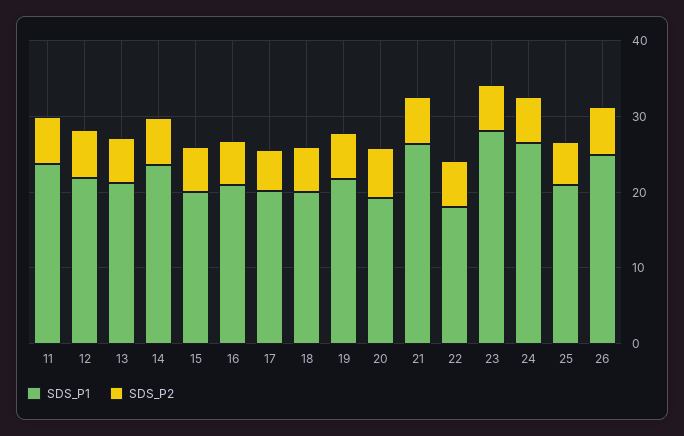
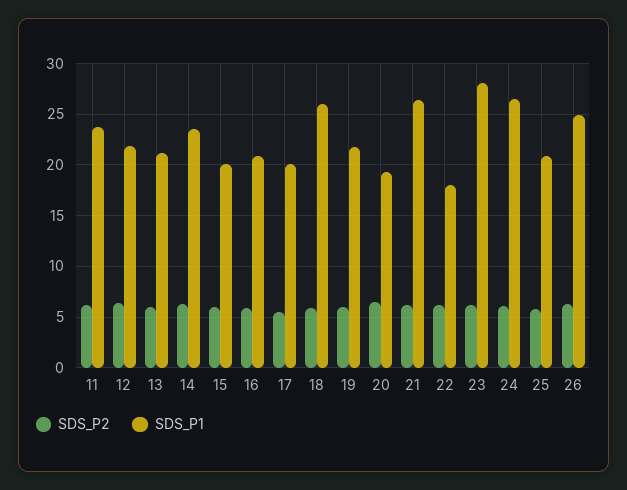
SDS_P1, 18: 20 -> 26

